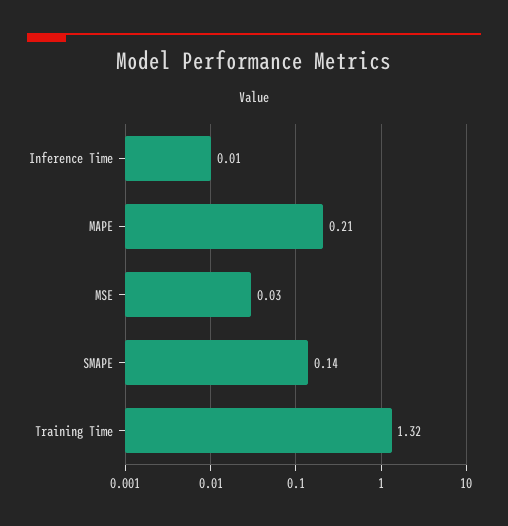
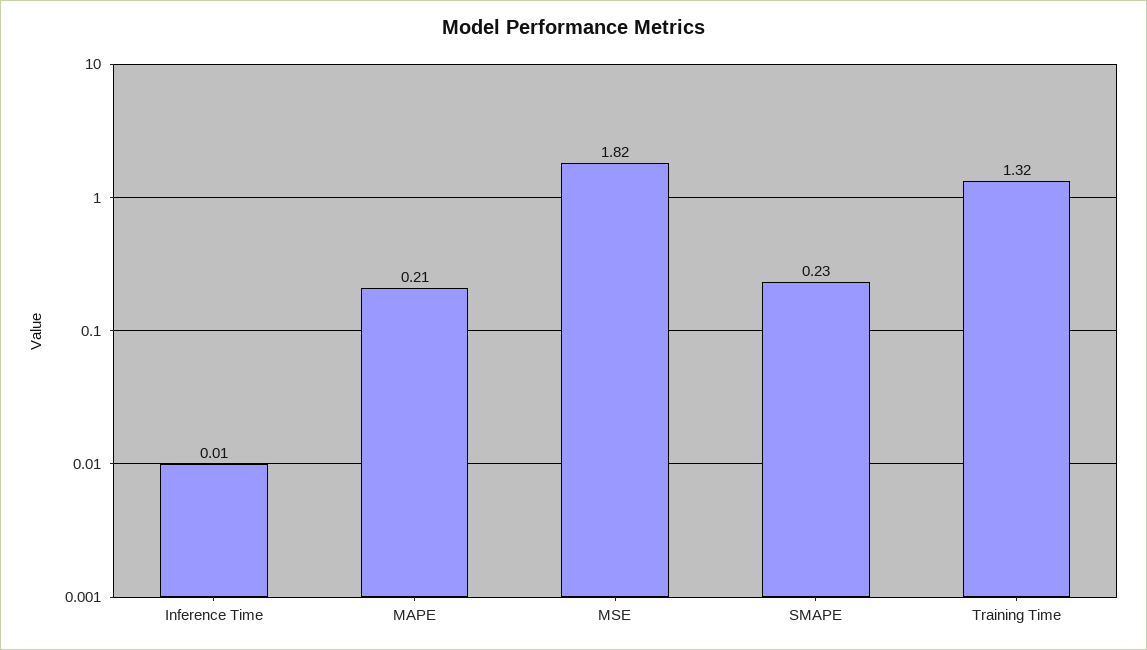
MSE: 0.03 -> 1.82
SMAPE: 0.14 -> 0.23

